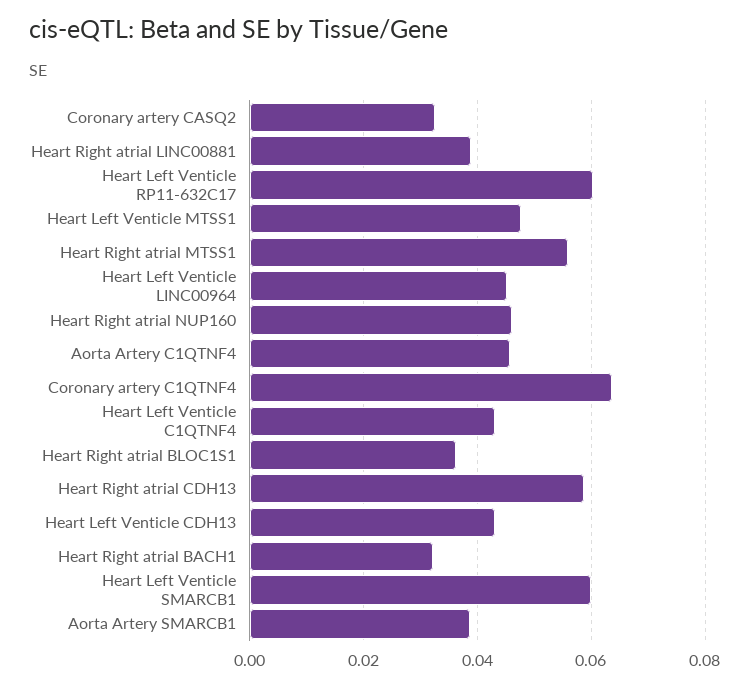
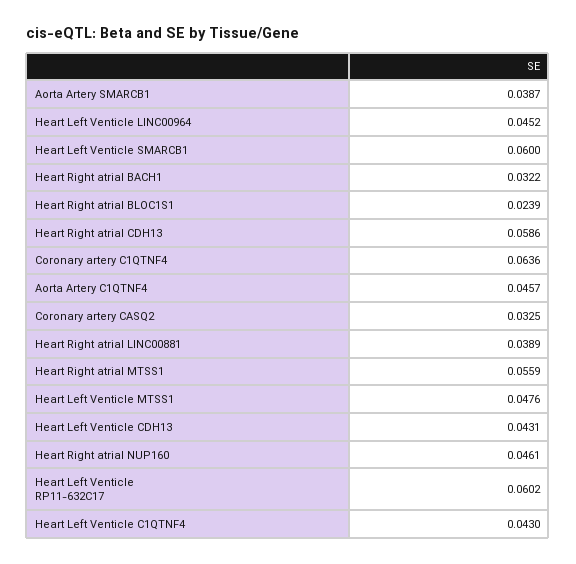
Heart Right atrial BLOC1S1: 0.036 -> 0.0239

